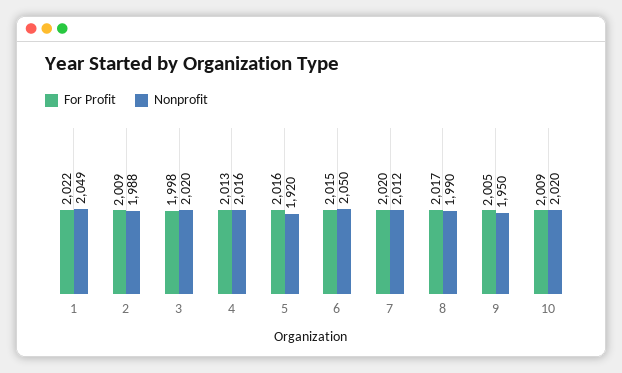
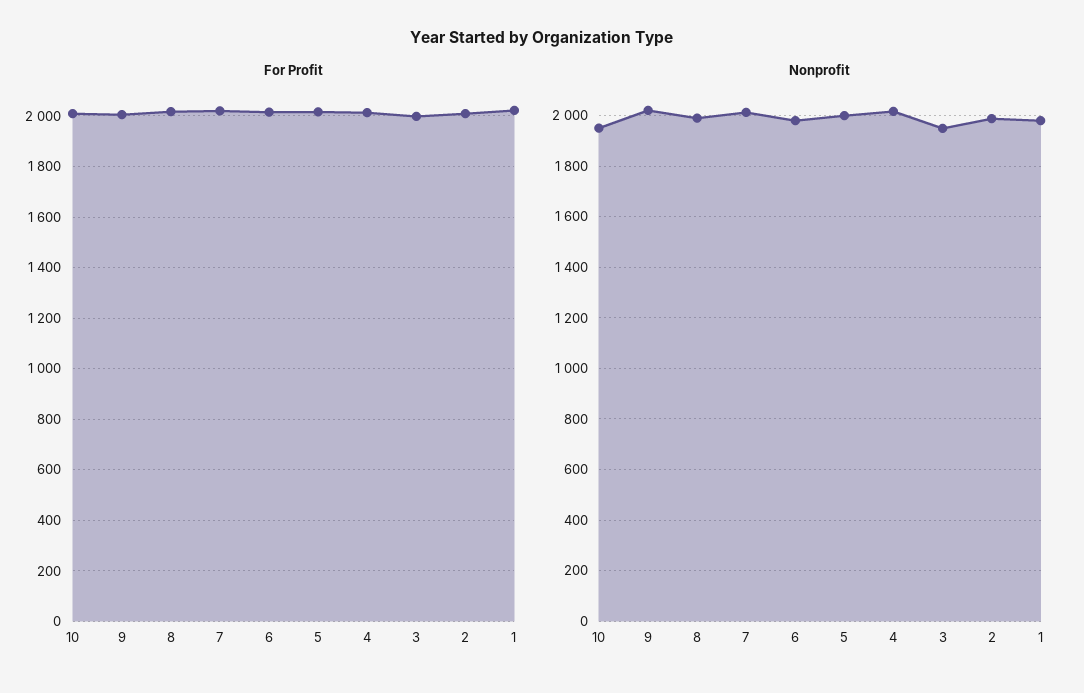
Nonprofit, 1: 2049 -> 1975
Nonprofit, 3: 2020 -> 1950
Nonprofit, 5: 1920 -> 2000
Nonprofit, 6: 2050 -> 1975
Nonprofit, 9: 1950 -> 2025
Nonprofit, 10: 2020 -> 1950

